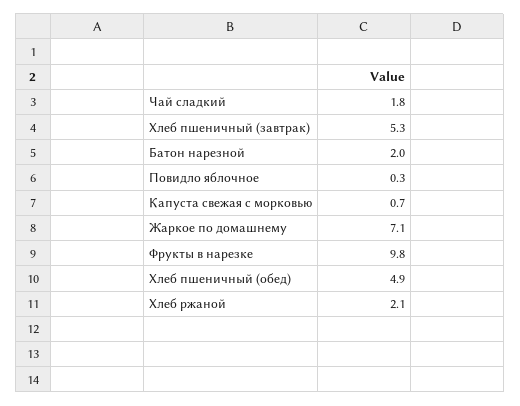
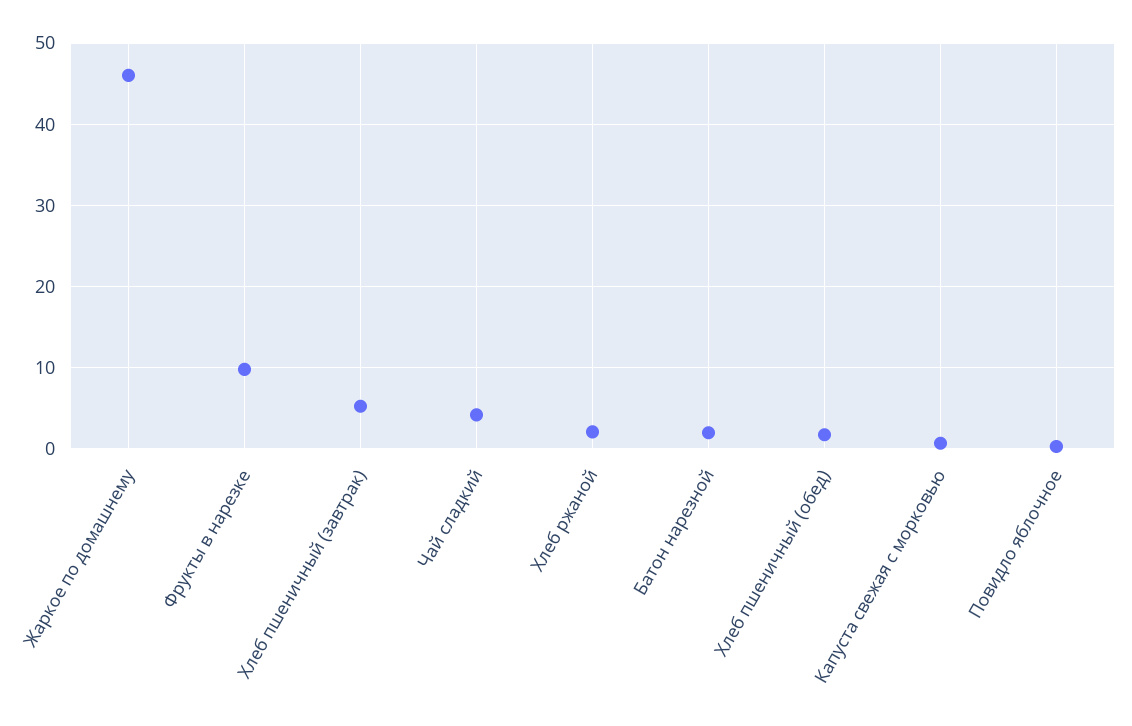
Чай сладкий: 1.8 -> 4
Жаркое по домашнему: 7.1 -> 46
Хлеб пшеничный (обед): 4.9 -> 2

